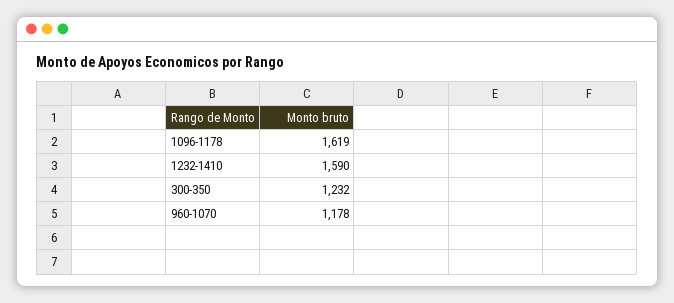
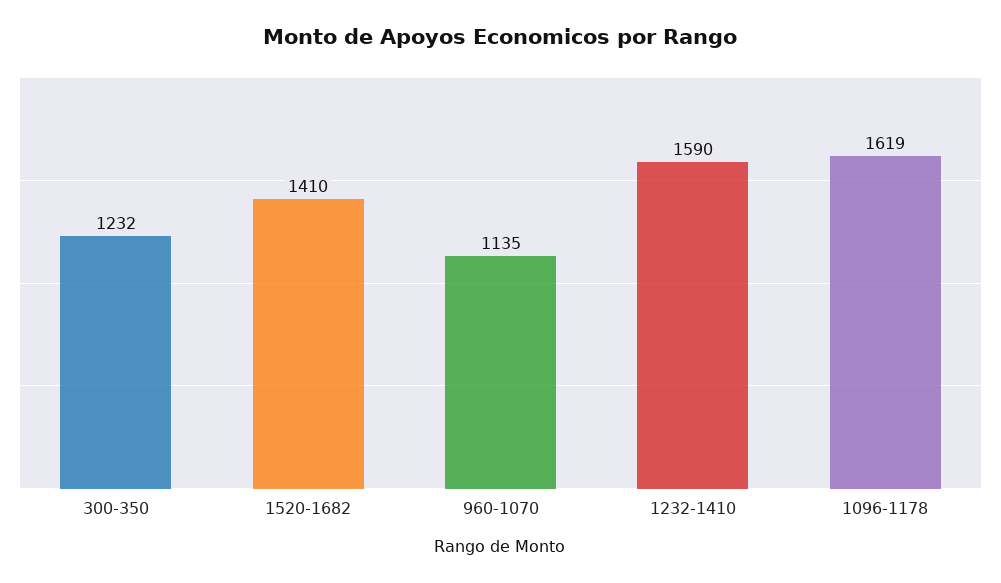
960-1070: 1178 -> 1135
1520-1682: none -> 1410

